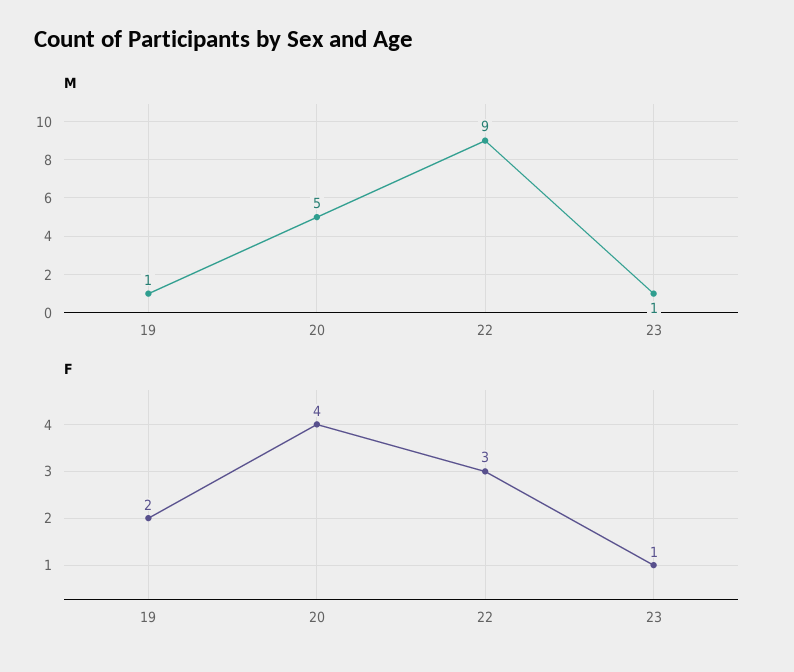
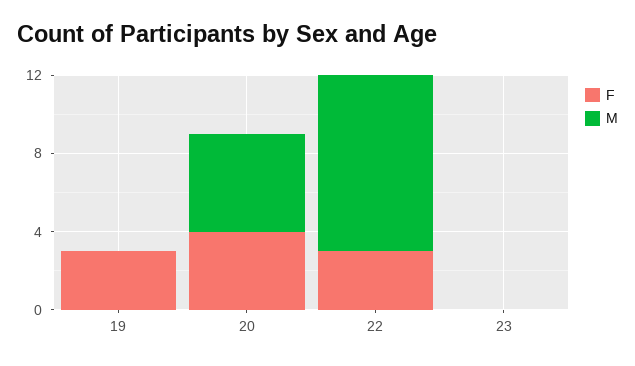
M, 19: 1 -> 0
M, 23: 1 -> 0
F, 19: 2 -> 3
F, 23: 1 -> 0

